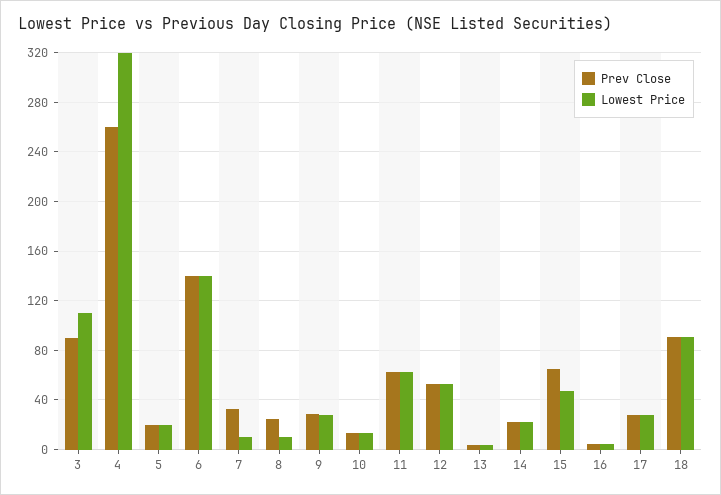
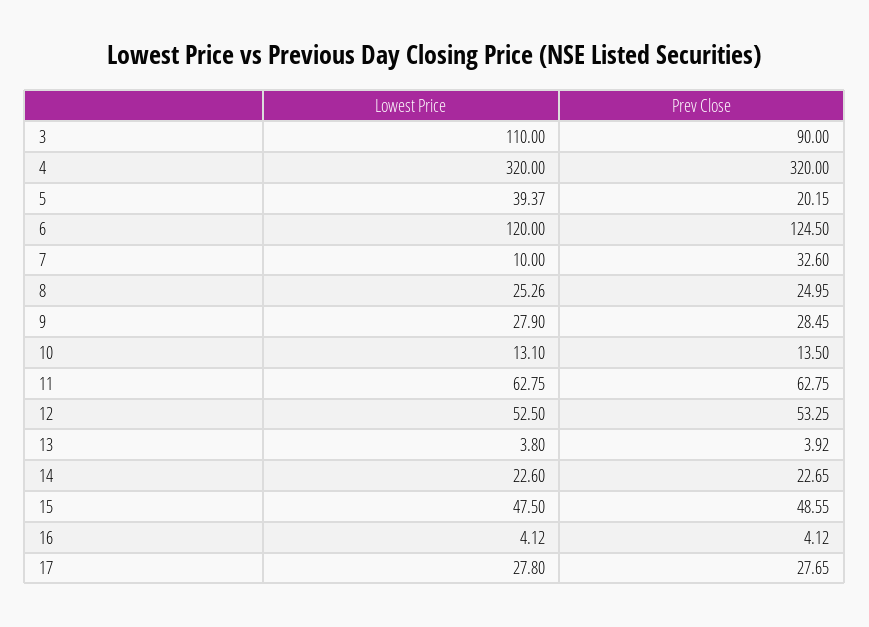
Prev Close, 4: 260 -> 320
Lowest Price, 5: 20 -> 39.37
Prev Close, 6: 140 -> 124.5
Lowest Price, 6: 140 -> 120
Lowest Price, 8: 10 -> 25.26
Prev Close, 15: 65 -> 48.55
Prev Close, 18: 90 -> none
Lowest Price, 18: 90 -> none

